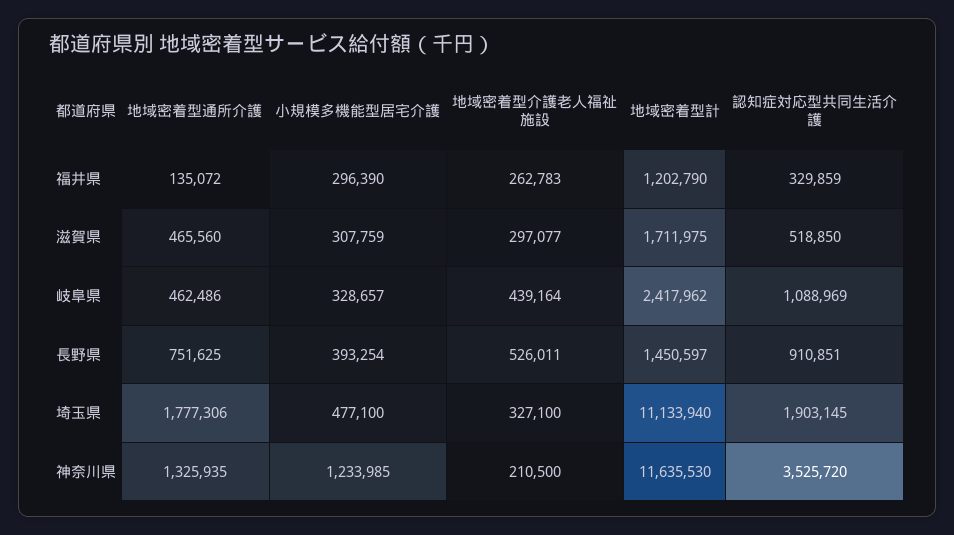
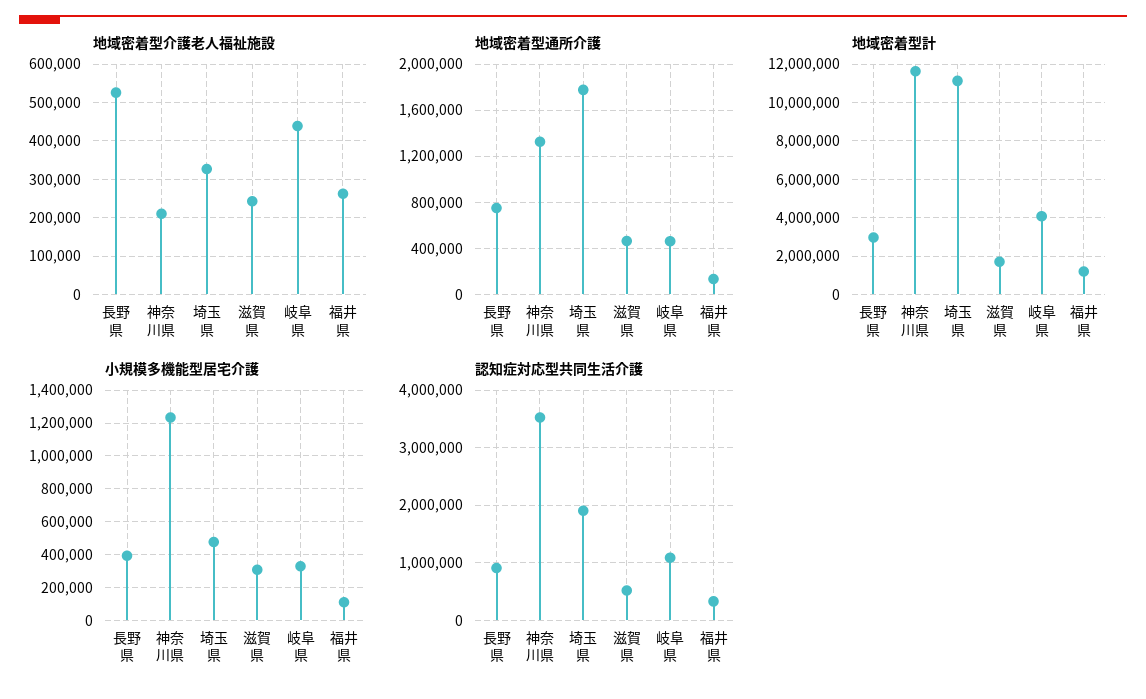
小規模多機能型居宅介護, 福井県: 296390 -> 100000
地域密着型介護老人福祉施設, 滋賀県: 297077 -> 240000
地域密着型計, 岐阜県: 2417962 -> 4000000
地域密着型計, 長野県: 1450597 -> 3000000

